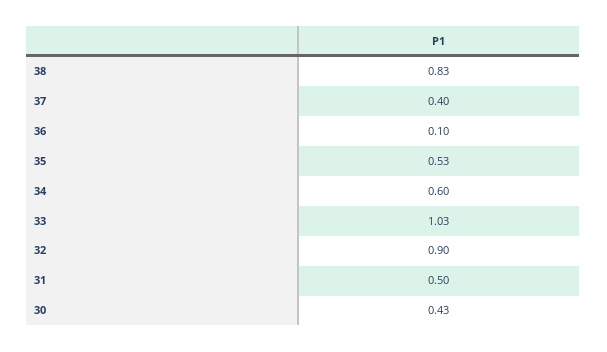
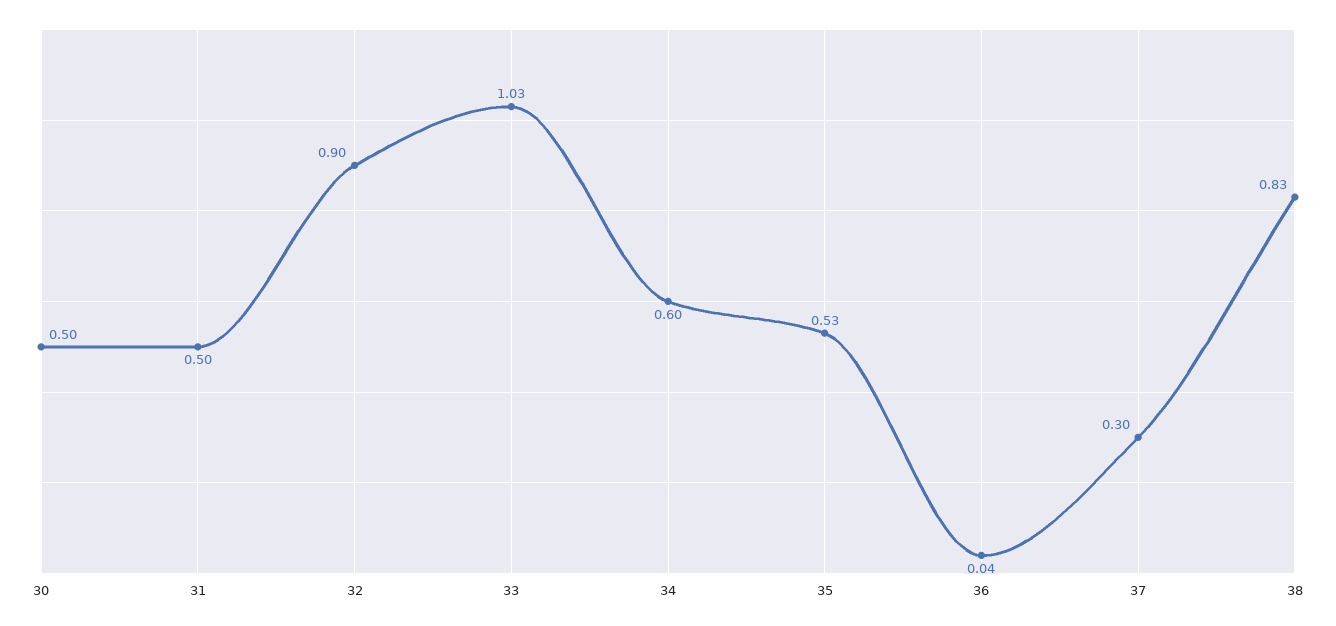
37: 0.4 -> 0.3
36: 0.1 -> 0.04
30: 0.43 -> 0.5

